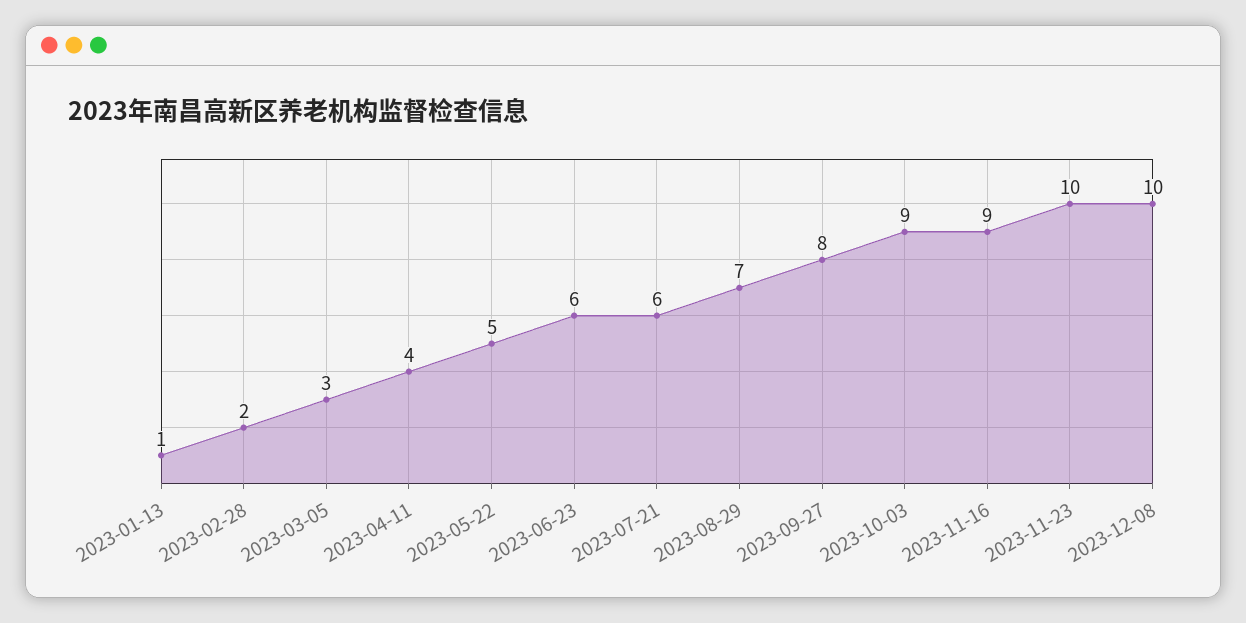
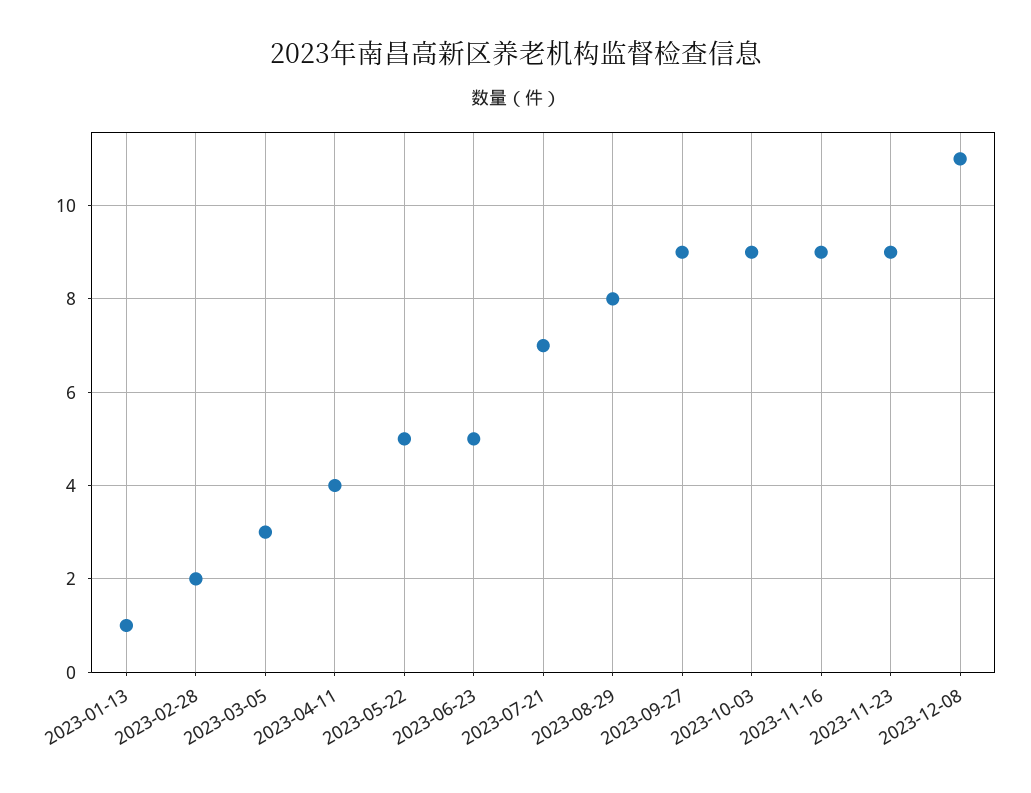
2023-06-23: 6 -> 5
2023-07-21: 6 -> 7
2023-08-29: 7 -> 8
2023-09-27: 8 -> 9
2023-11-23: 10 -> 9
2023-12-08: 10 -> 11

